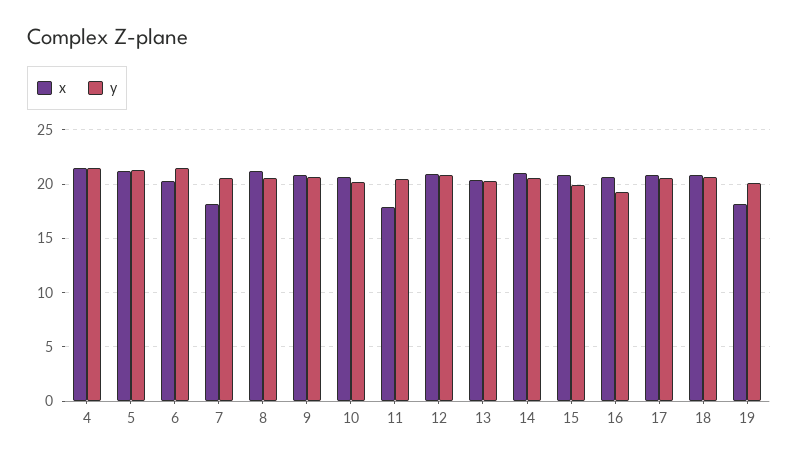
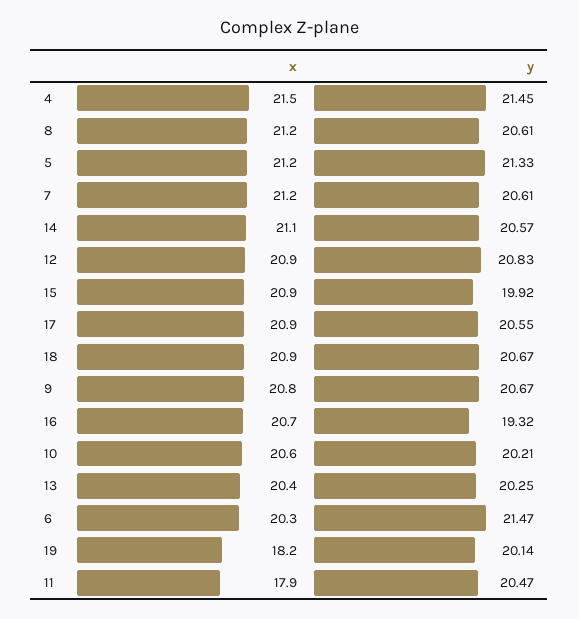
x, 7: 18 -> 21.2

